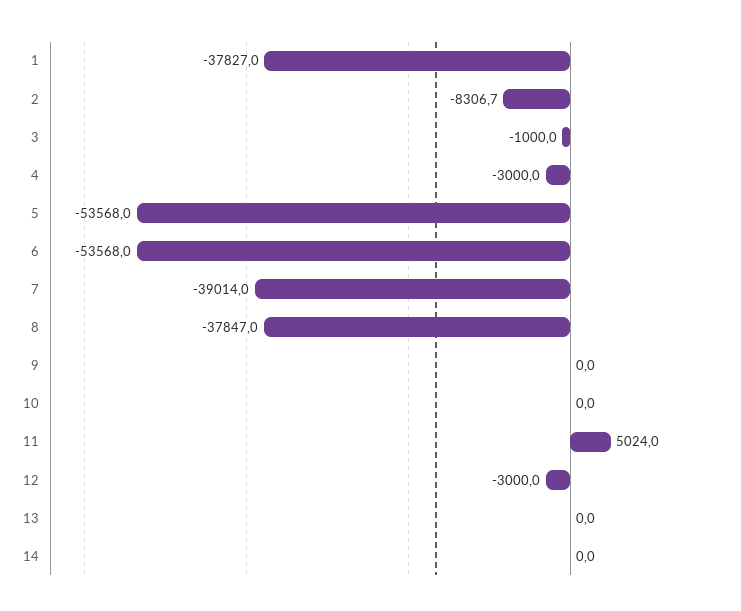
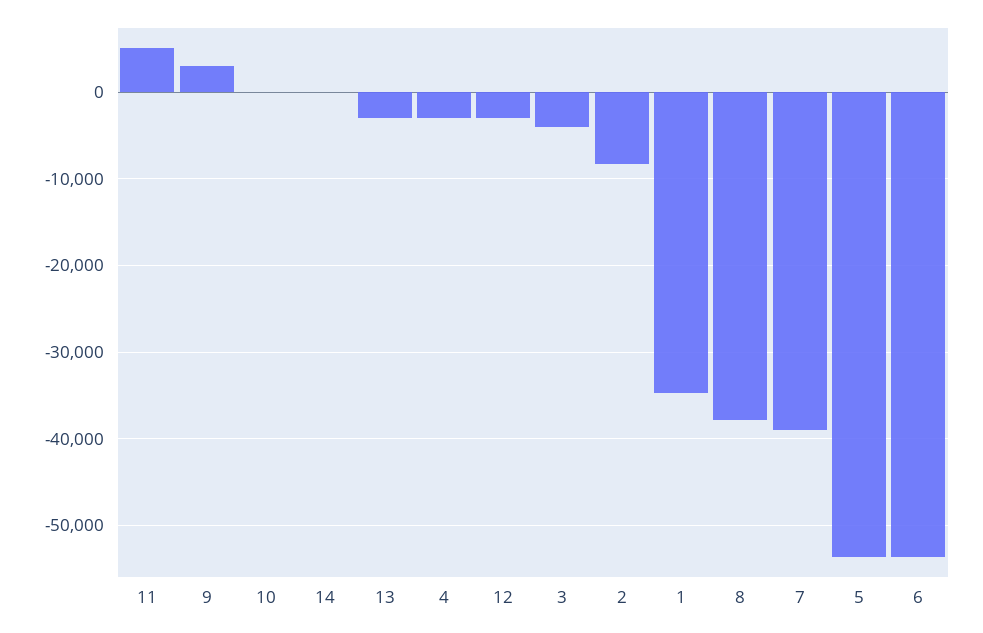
1: -37827 -> -35000
3: -1000 -> -4000
9: 0 -> 3000
13: 0 -> -3000

